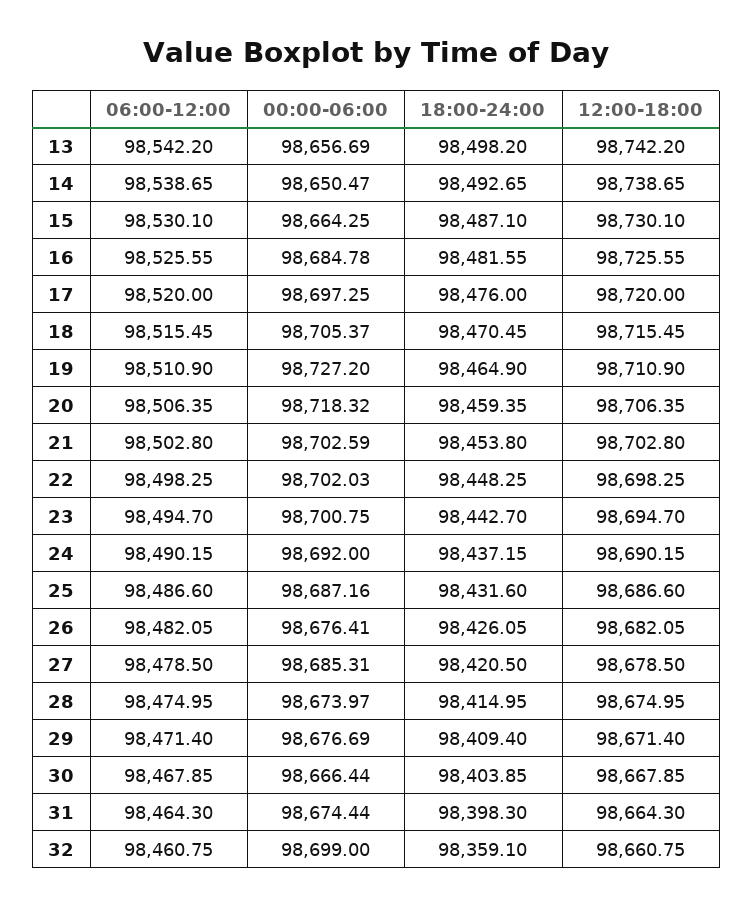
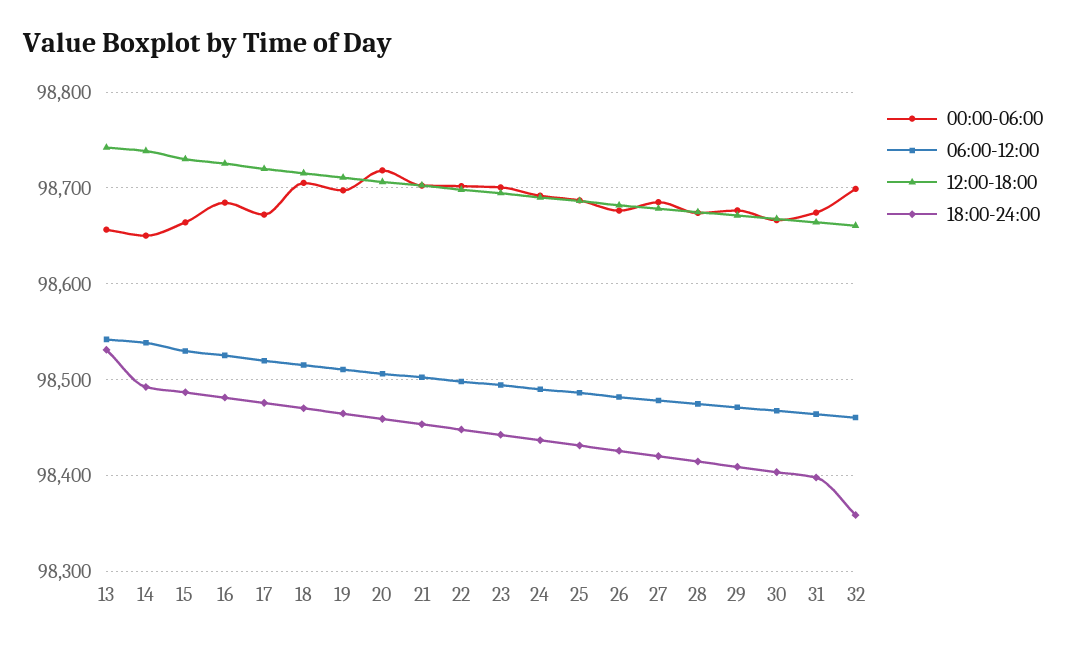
18:00-24:00, 13: 98498.2 -> 98530
00:00-06:00, 17: 98697.25 -> 98670
00:00-06:00, 19: 98727.2 -> 98700

